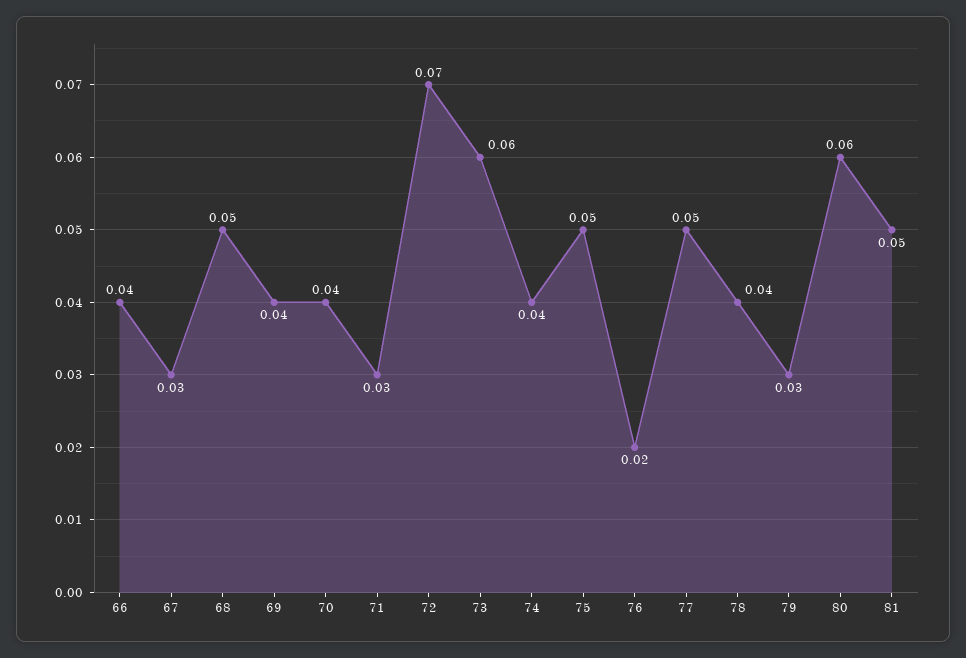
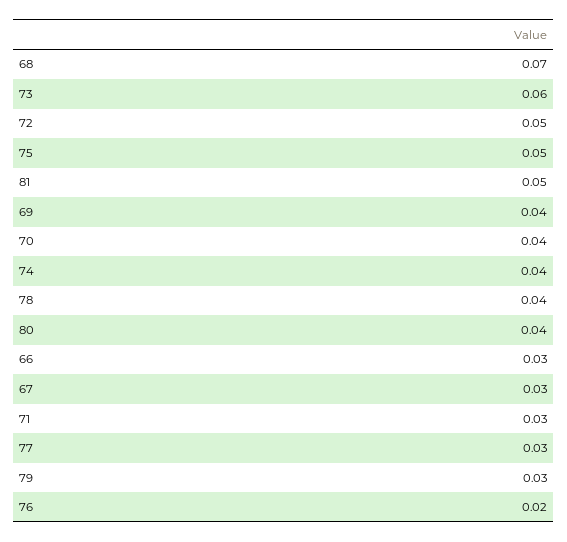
66: 0.04 -> 0.03
68: 0.05 -> 0.07
72: 0.07 -> 0.05
77: 0.05 -> 0.03
80: 0.06 -> 0.04

